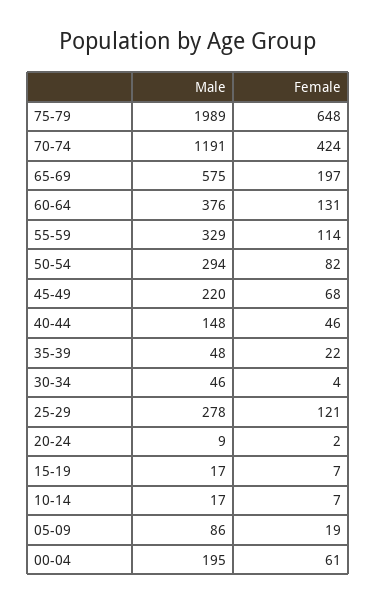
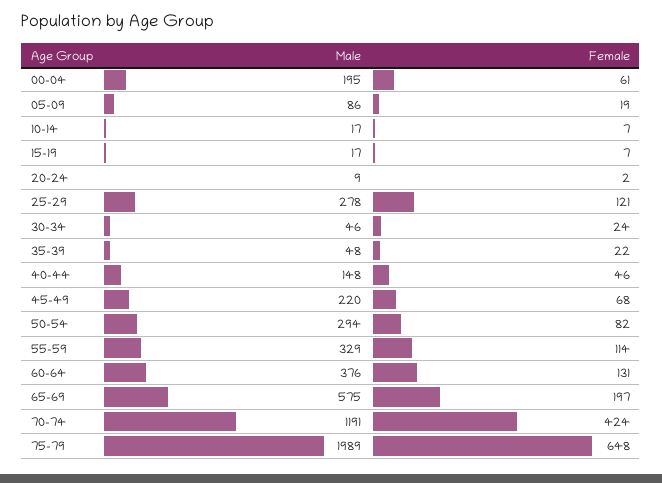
Female, 30-34: 4 -> 24

